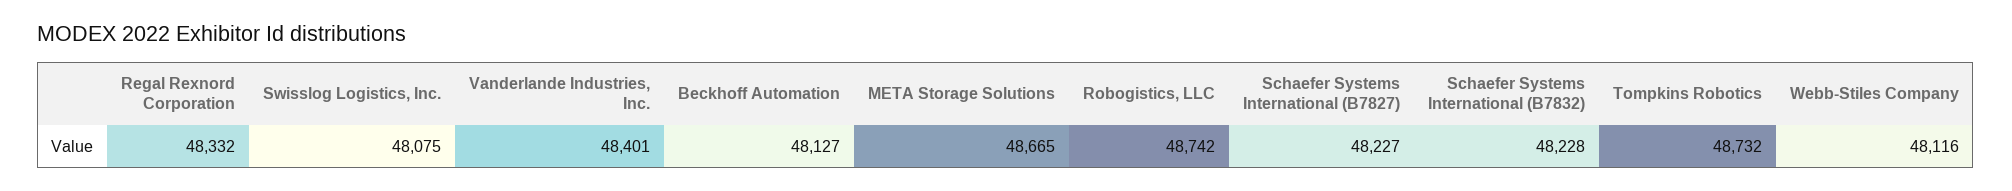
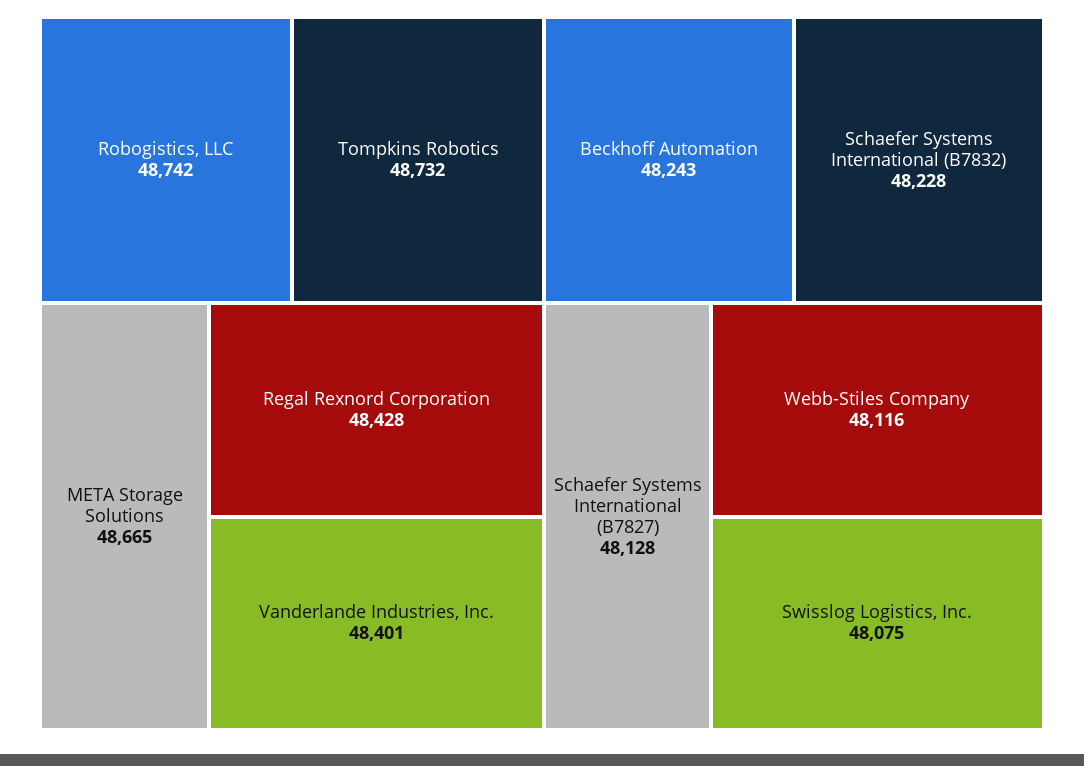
Regal Rexnord Corporation: 48332 -> 48428
Beckhoff Automation: 48127 -> 48243
Schaefer Systems International (B7827): 48227 -> 48128

